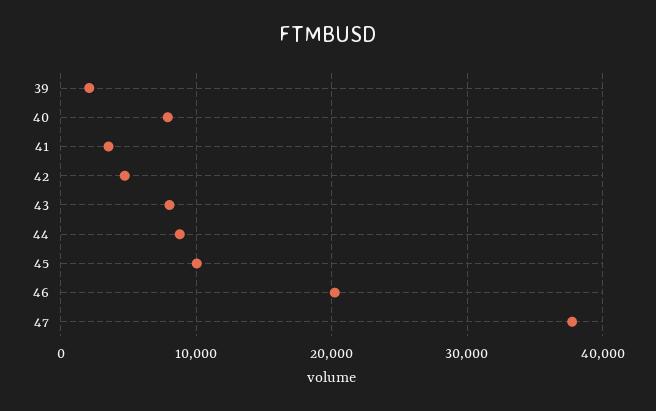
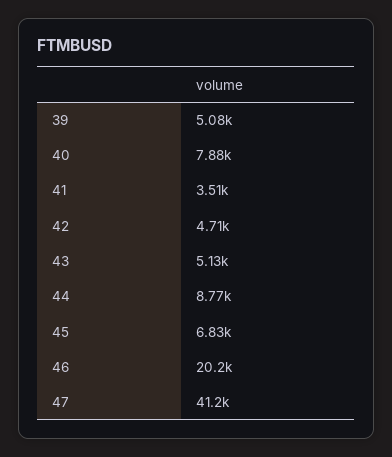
39: 2000 -> 5080
43: 8000 -> 5130
45: 10000 -> 6830
47: 38000 -> 41200

